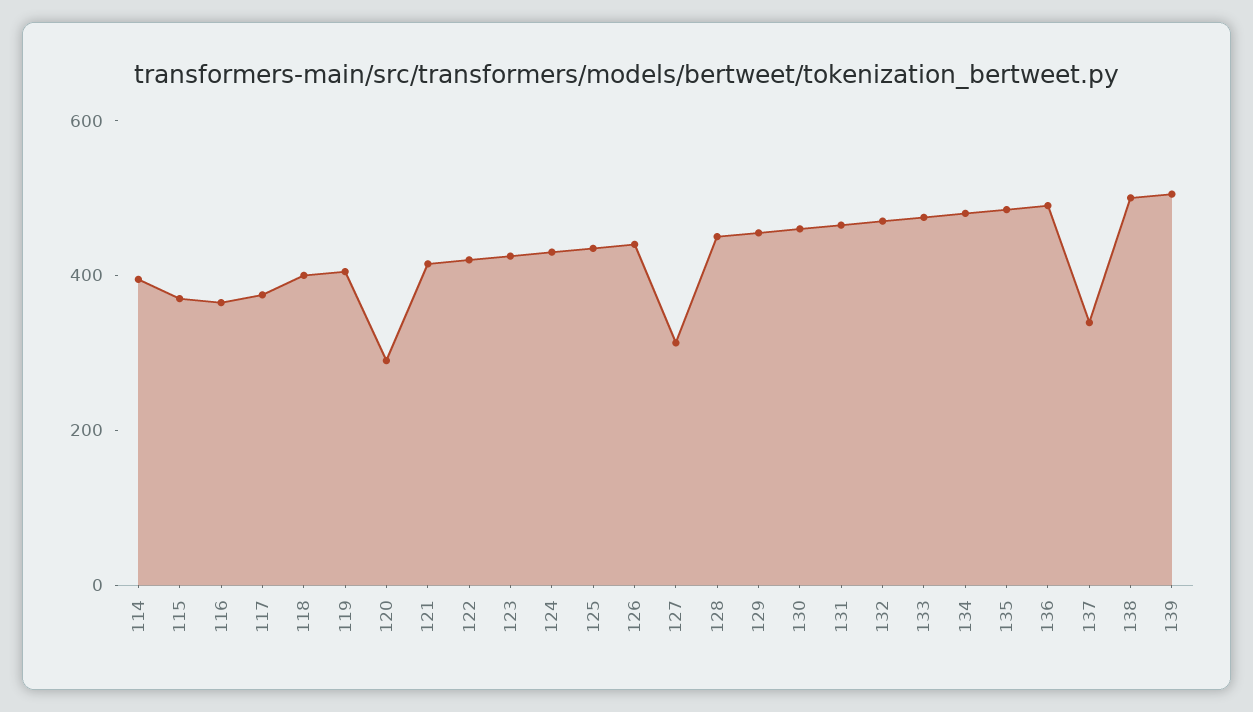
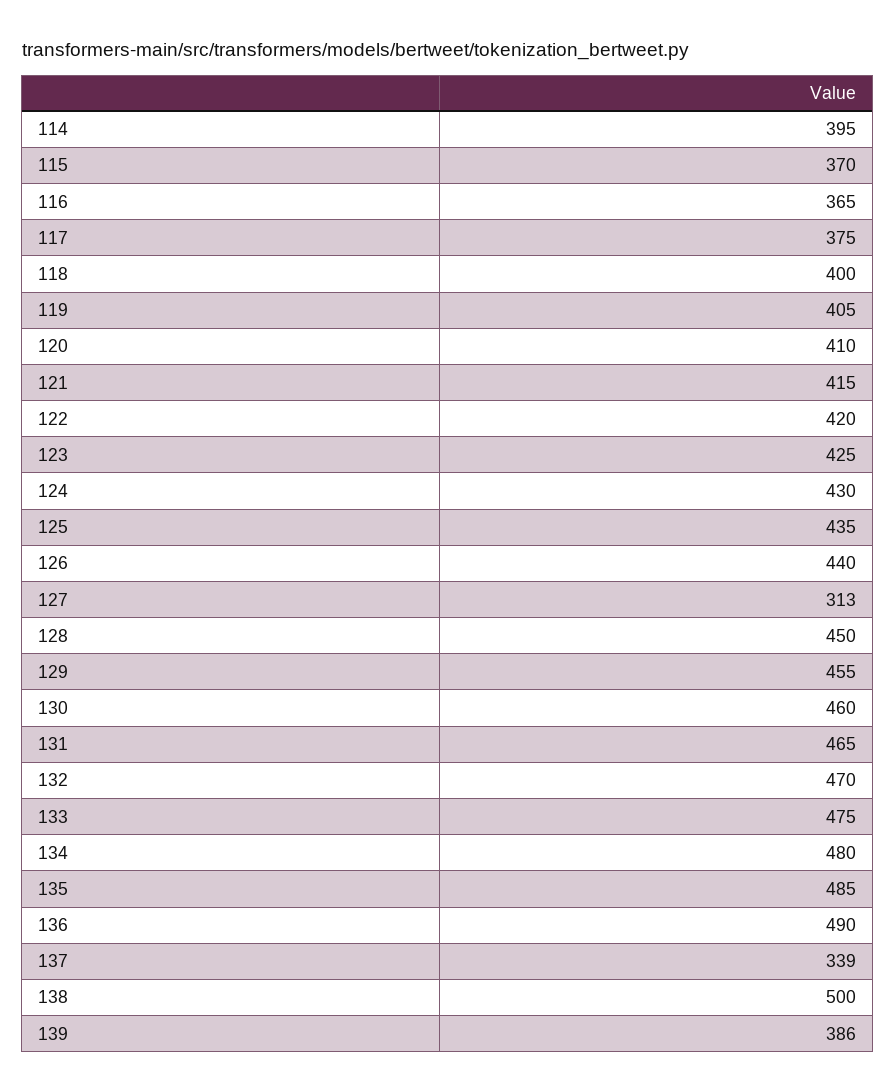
120: 300 -> 410
139: 500 -> 386

